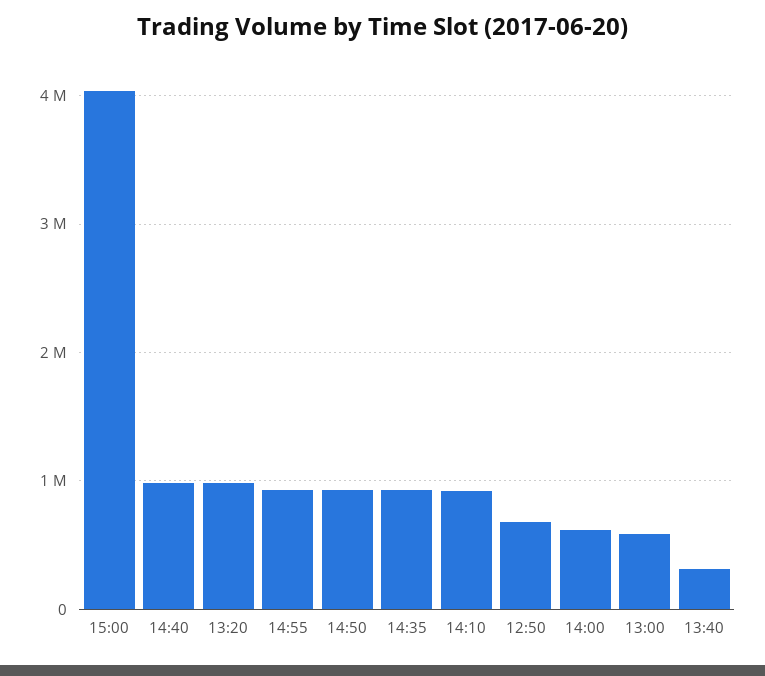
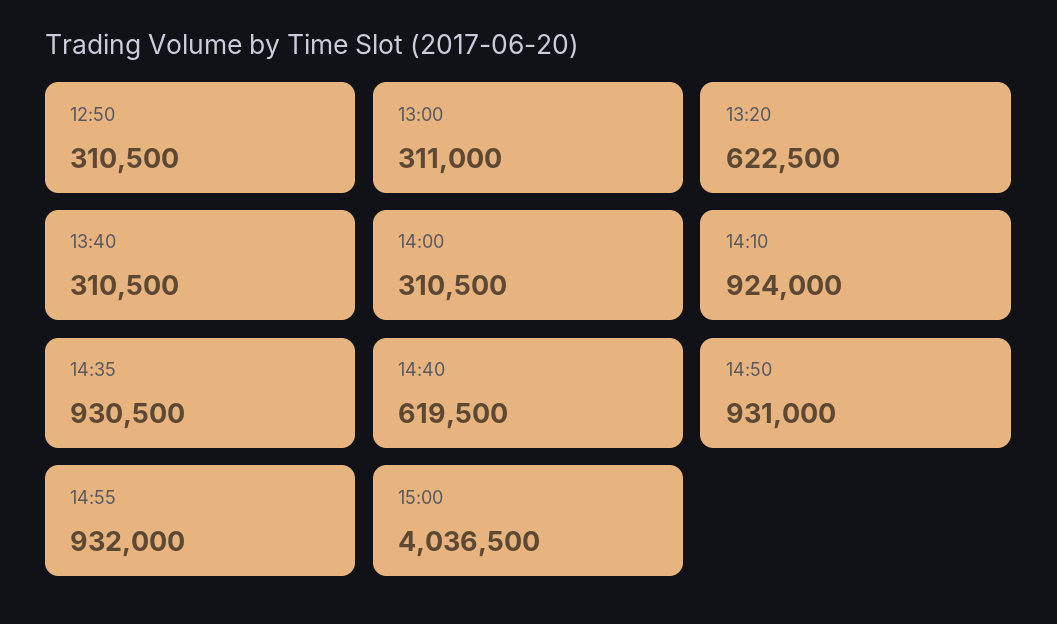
14:40: 1000000 -> 619500
13:20: 1000000 -> 622500
12:50: 700000 -> 310500
14:00: 600000 -> 310500
13:00: 600000 -> 311000

